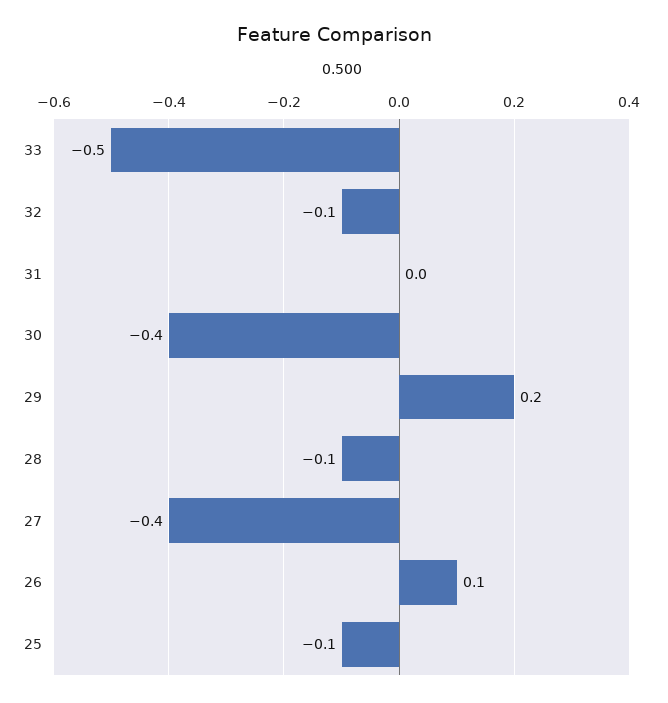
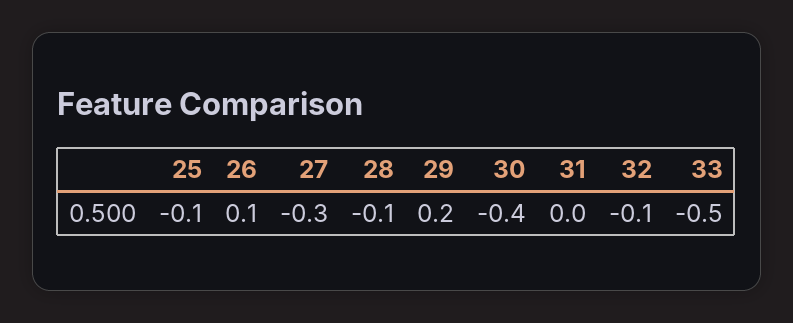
27: -0.4 -> -0.3

